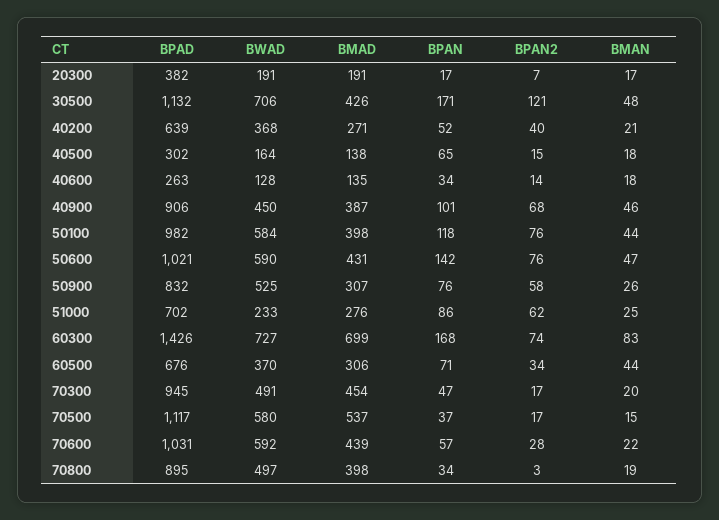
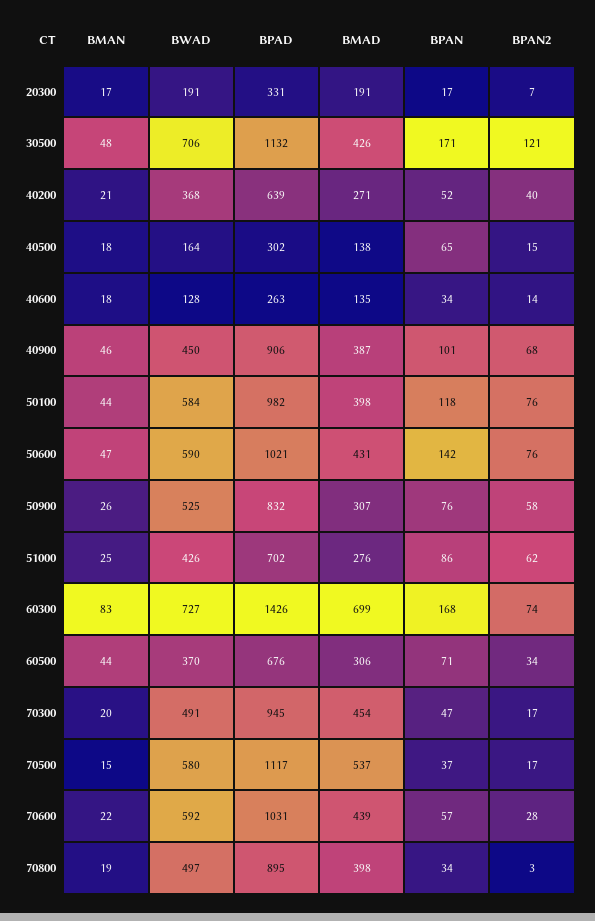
BPAD, 20300: 382 -> 331
BWAD, 51000: 233 -> 426

